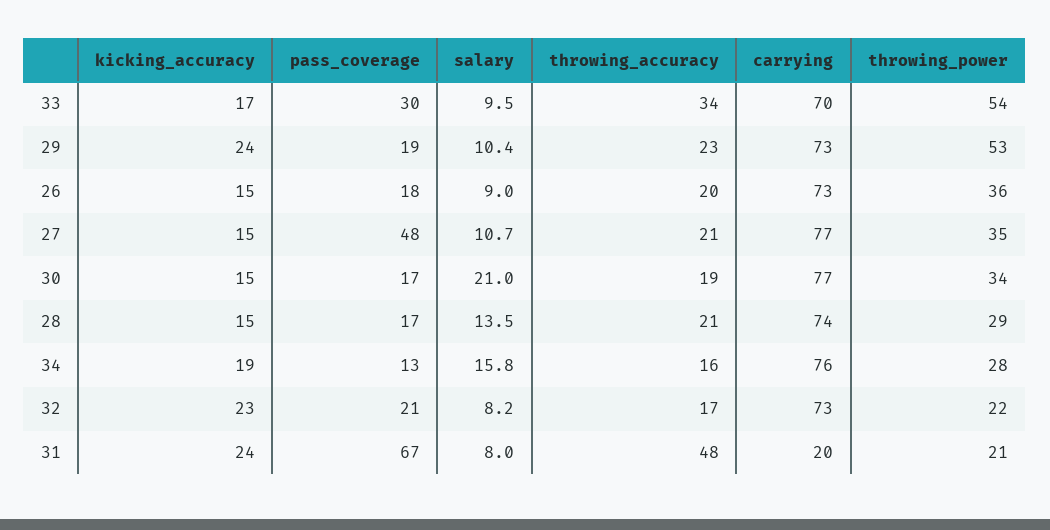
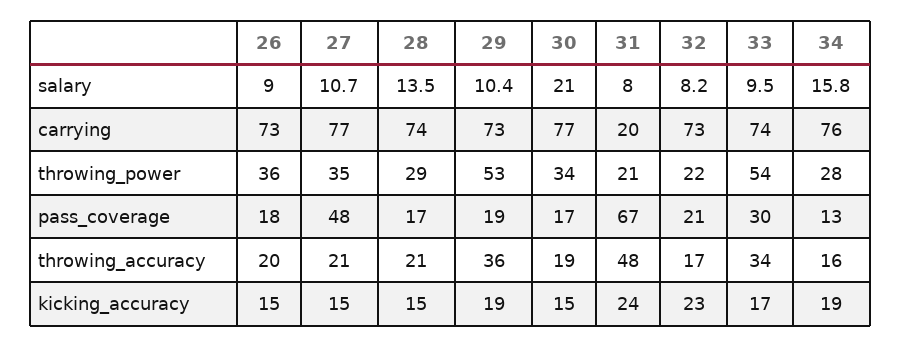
carrying, 33: 70 -> 74
kicking_accuracy, 29: 24 -> 19
throwing_accuracy, 29: 23 -> 36

